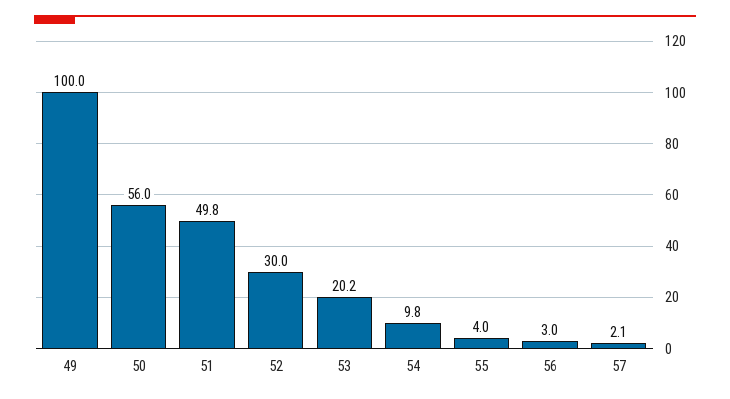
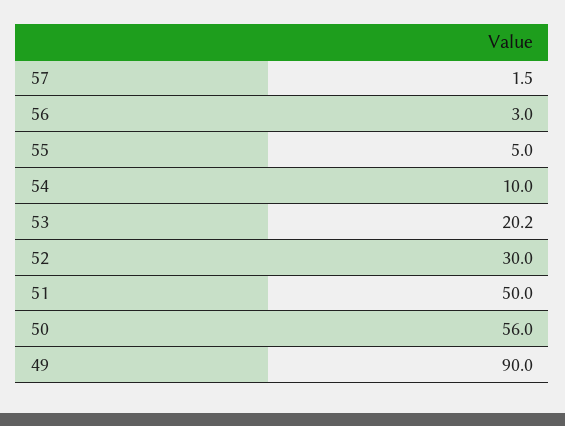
49: 100 -> 90
51: 49.8 -> 50
54: 9.8 -> 10
55: 4 -> 5
57: 2.1 -> 1.5

